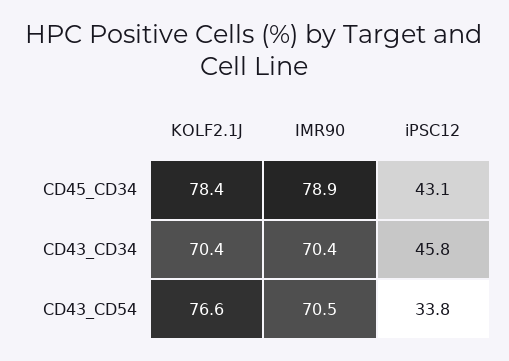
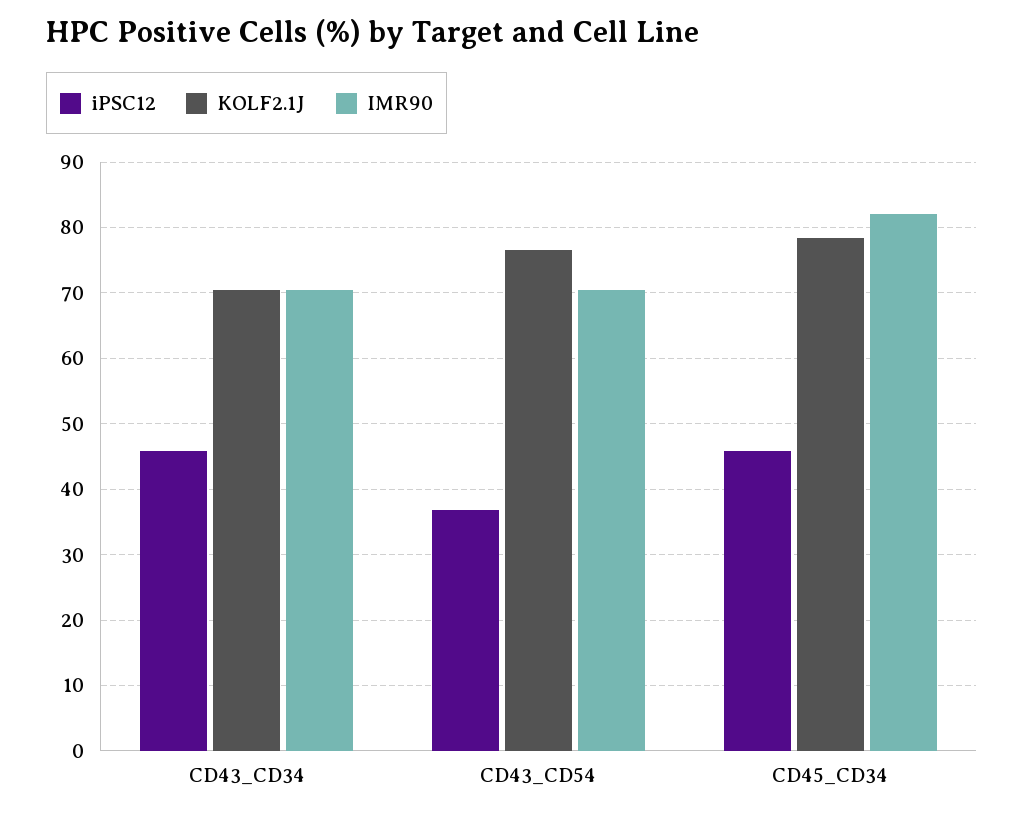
IMR90, CD45_CD34: 78.9 -> 82
iPSC12, CD45_CD34: 43.1 -> 46
iPSC12, CD43_CD54: 33.8 -> 37

